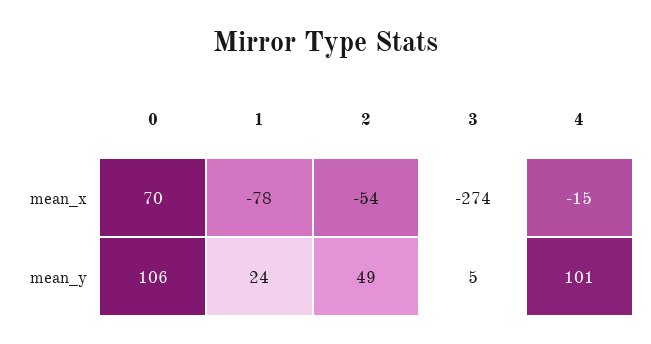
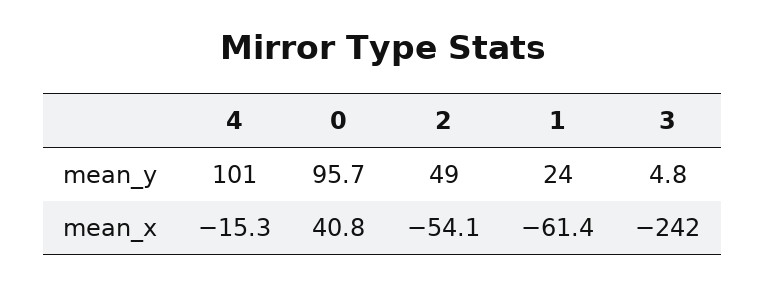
0, mean_x: 70 -> 40.8
1, mean_x: -78 -> -61.4
3, mean_x: -274 -> -242
0, mean_y: 106 -> 95.7

